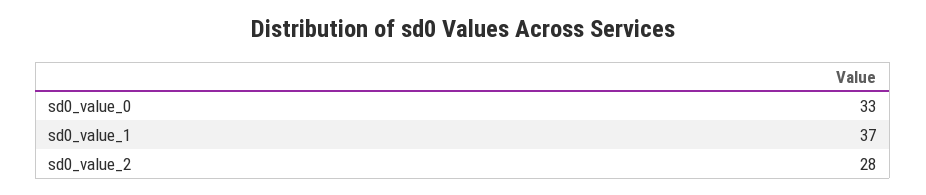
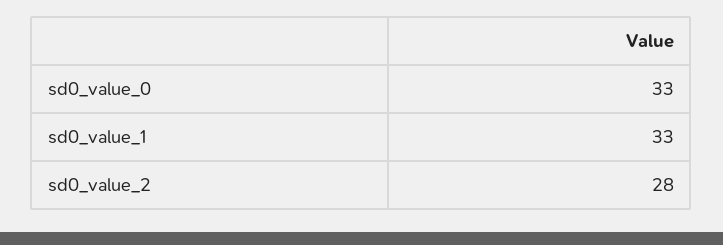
sd0_value_1: 37 -> 33

